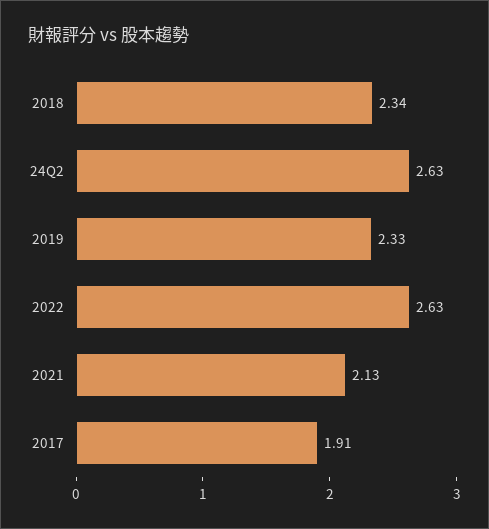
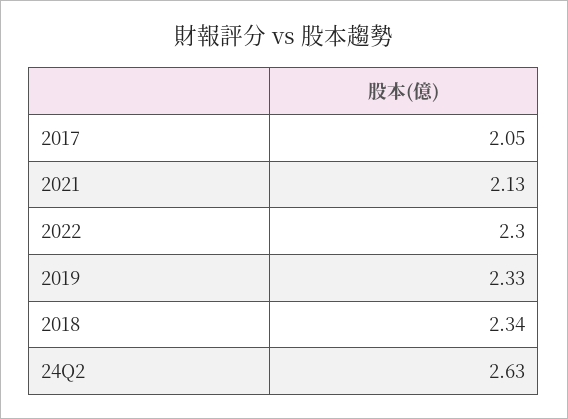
2022: 2.63 -> 2.3
2017: 1.91 -> 2.05

